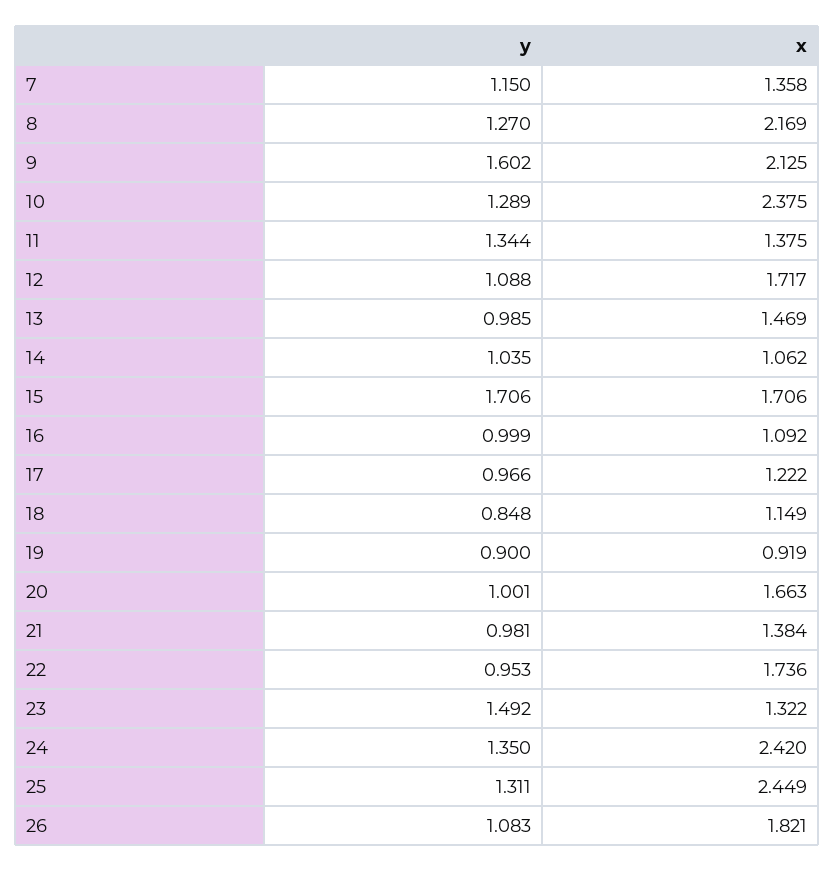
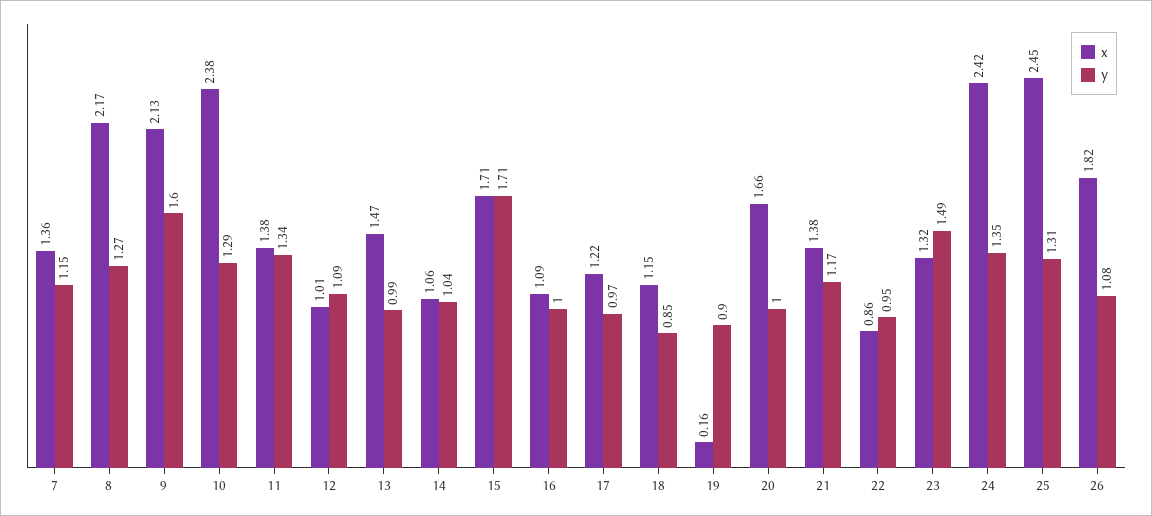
x, 12: 1.717 -> 1.01
x, 19: 0.919 -> 0.16
y, 21: 0.981 -> 1.17
x, 22: 1.736 -> 0.86

